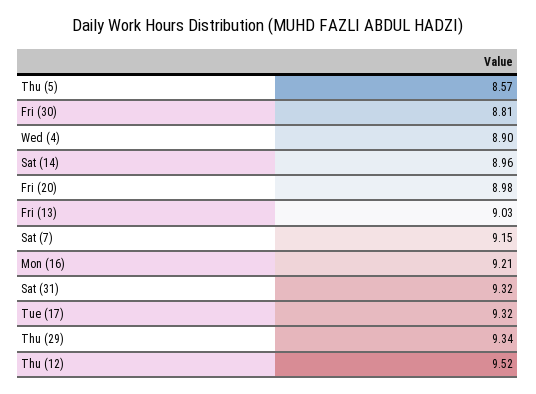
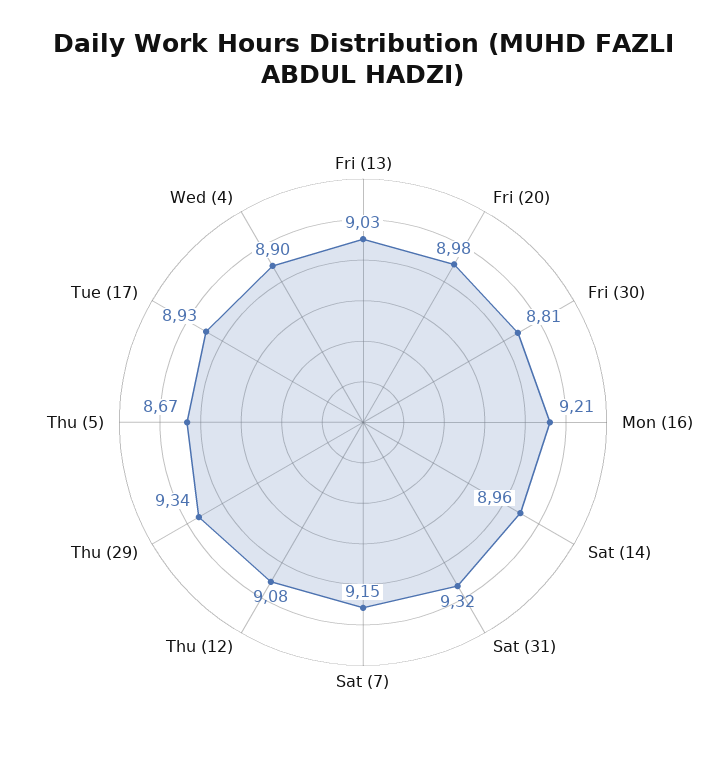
Thu (5): 8.57 -> 8.67
Tue (17): 9.32 -> 8.93
Thu (12): 9.52 -> 9.08

